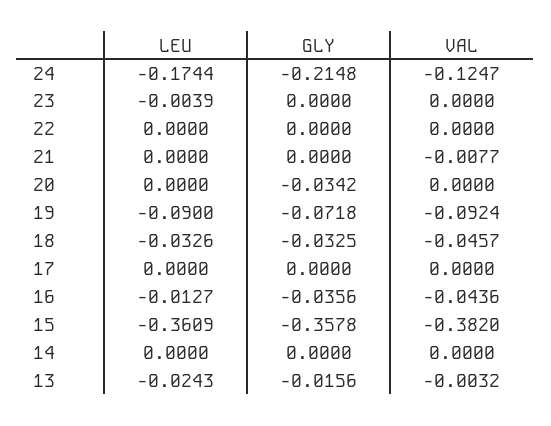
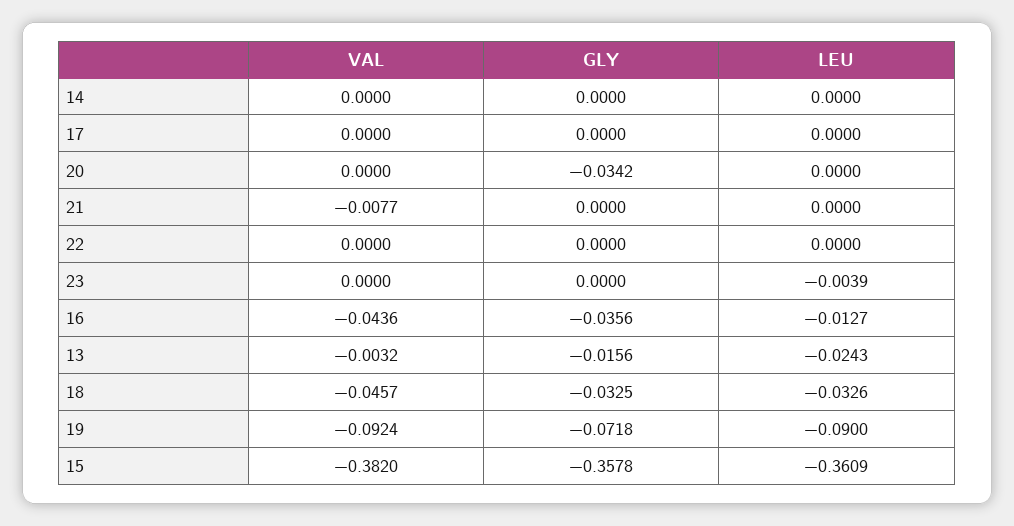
LEU, 24: -0.1744 -> none
GLY, 24: -0.2148 -> none
VAL, 24: -0.1247 -> none

